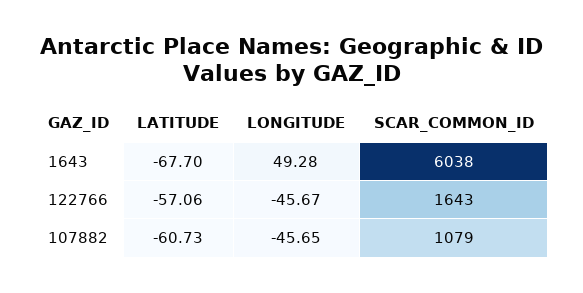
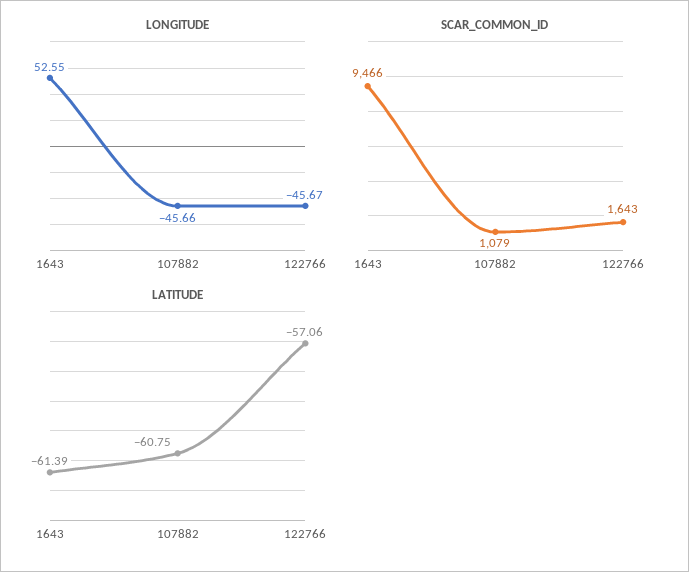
LATITUDE, 1643: -67.7 -> -61.39
LONGITUDE, 1643: 49.28 -> 52.55
SCAR_COMMON_ID, 1643: 6038 -> 9466
LATITUDE, 107882: -60.73 -> -60.75
LONGITUDE, 107882: -45.65 -> -45.66

